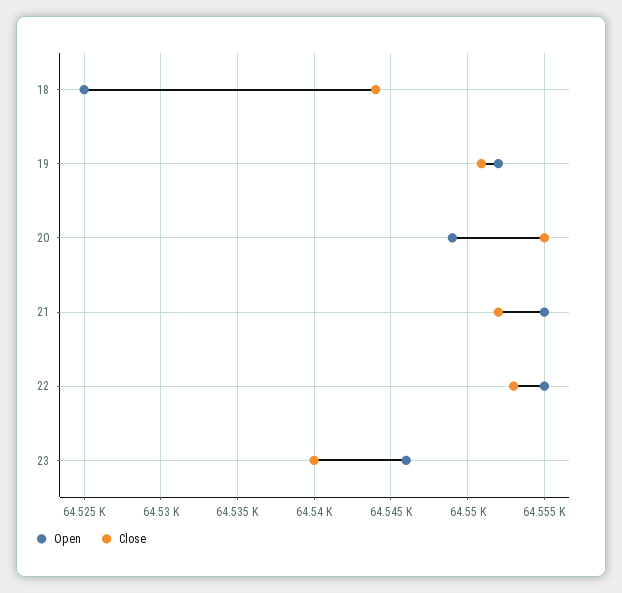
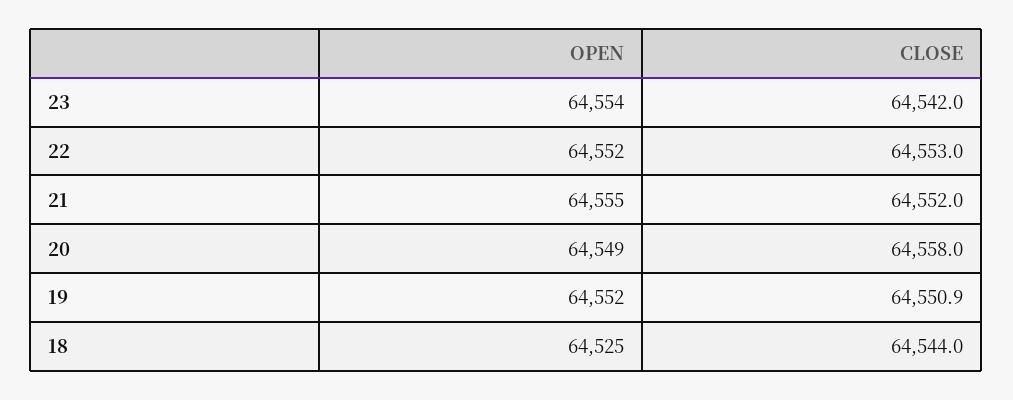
Close, 20: 64555 -> 64558
Open, 22: 64555 -> 64552
Open, 23: 64546 -> 64554
Close, 23: 64540 -> 64542

